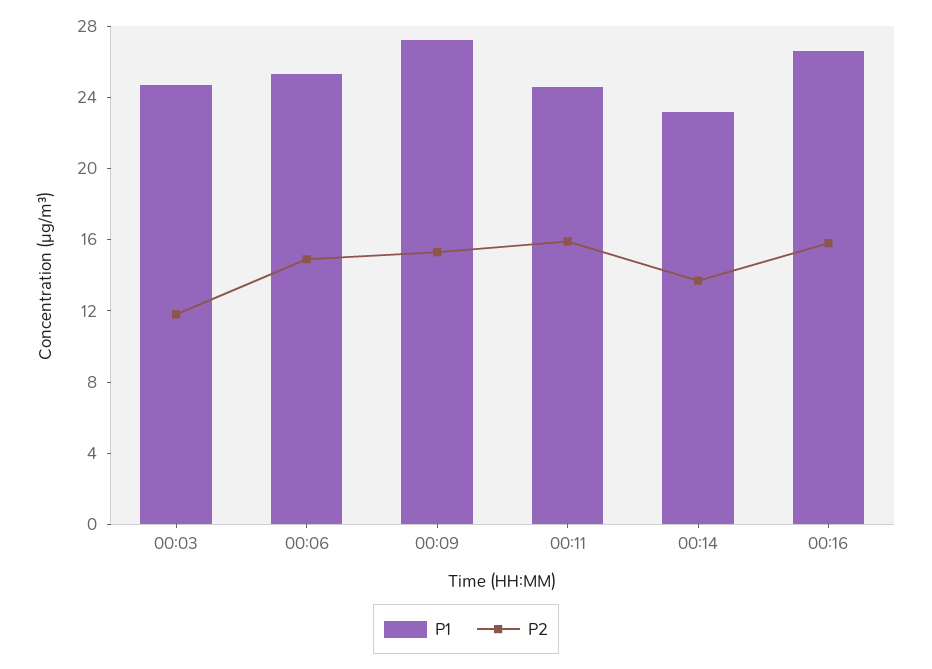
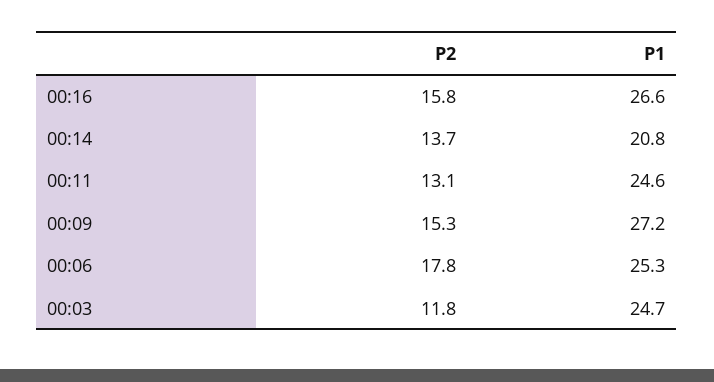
P2, 00:06: 15 -> 17.8
P2, 00:11: 16 -> 13.1
P1, 00:14: 23 -> 20.8

